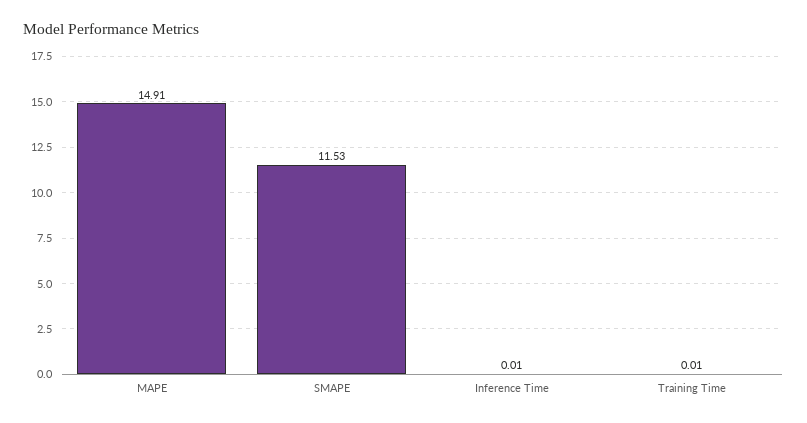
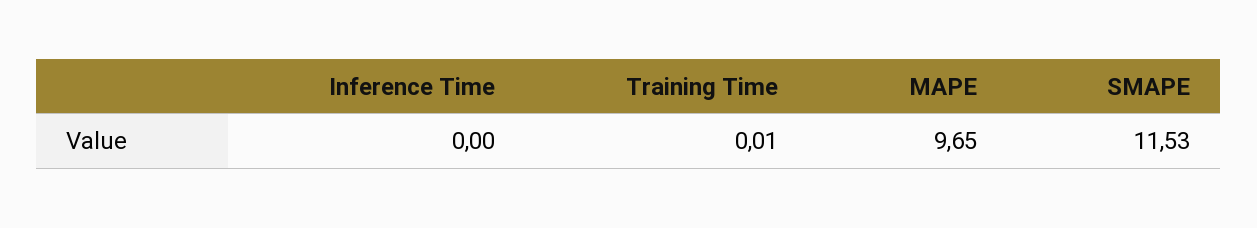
MAPE: 14.91 -> 9.65
Inference Time: 0.01 -> 0

